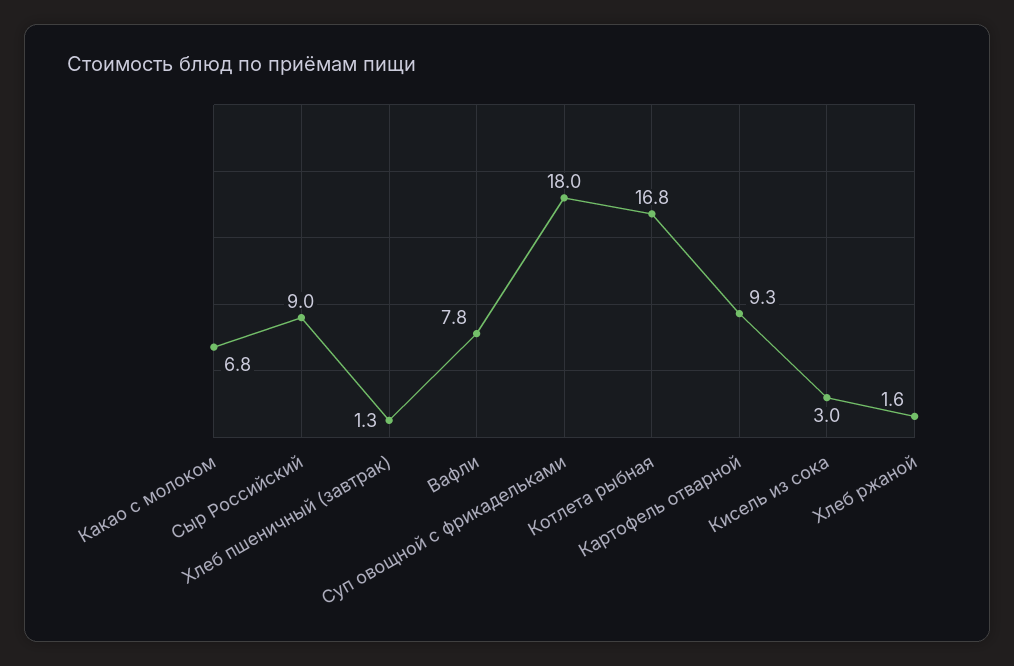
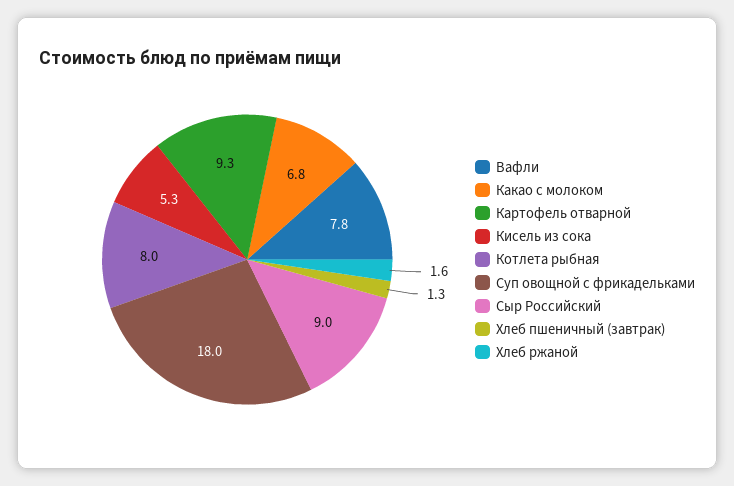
Котлета рыбная: 16.8 -> 8
Кисель из сока: 3 -> 5.3

